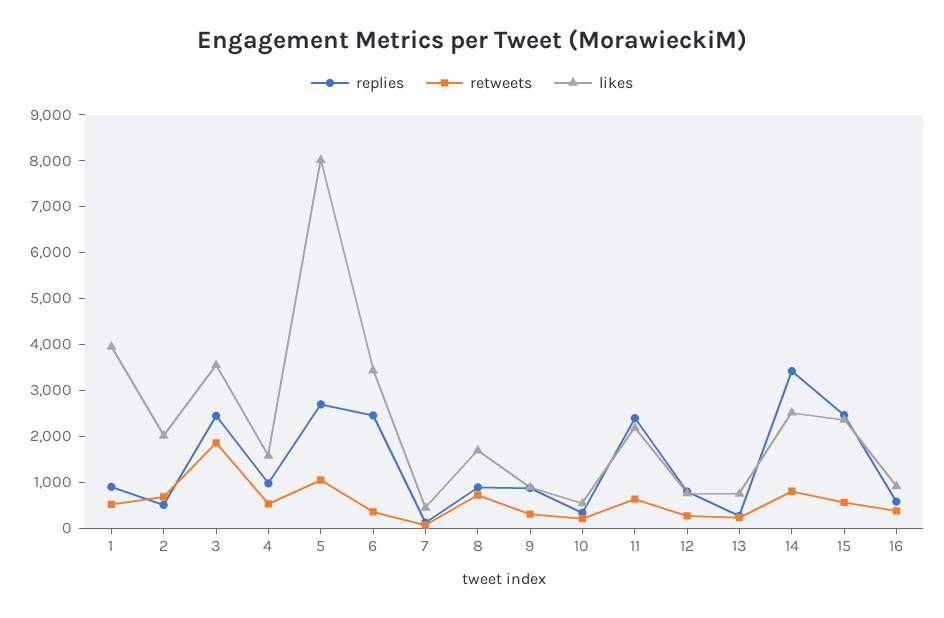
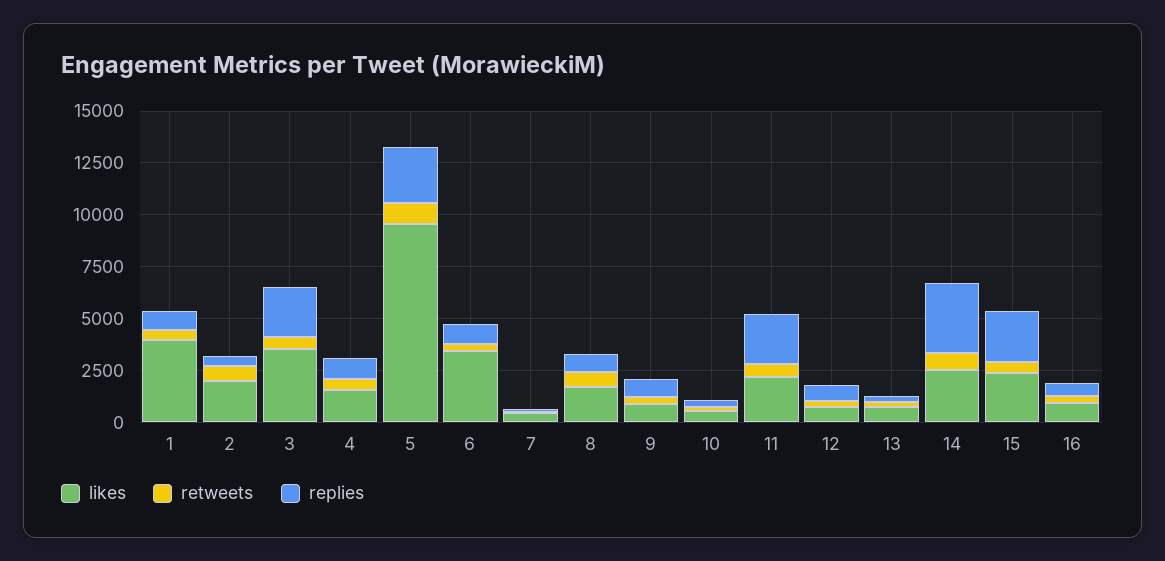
retweets, 3: 1800 -> 500
likes, 5: 8000 -> 9500
replies, 6: 2400 -> 1000

